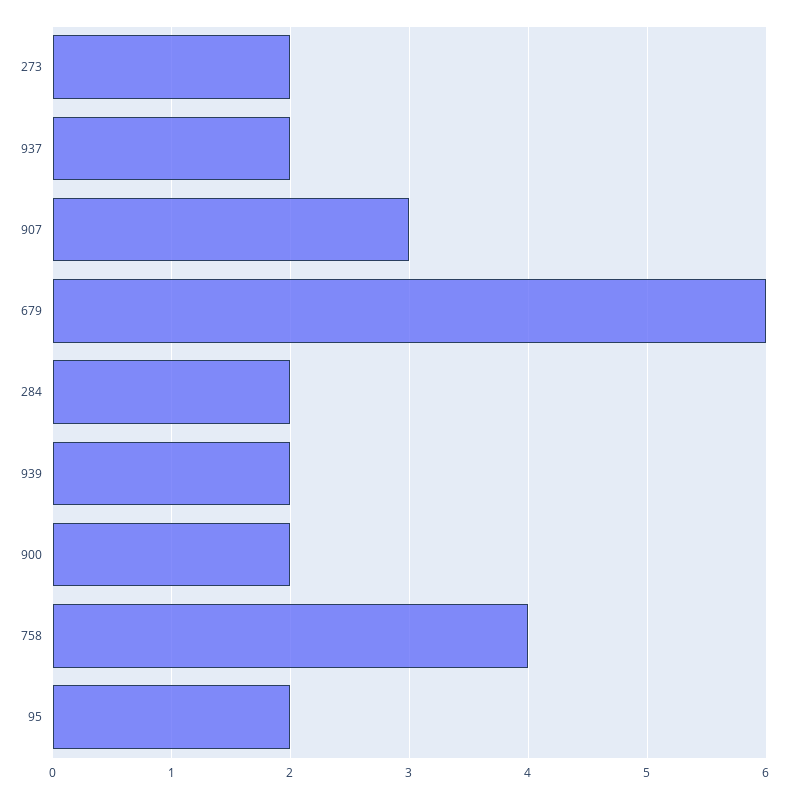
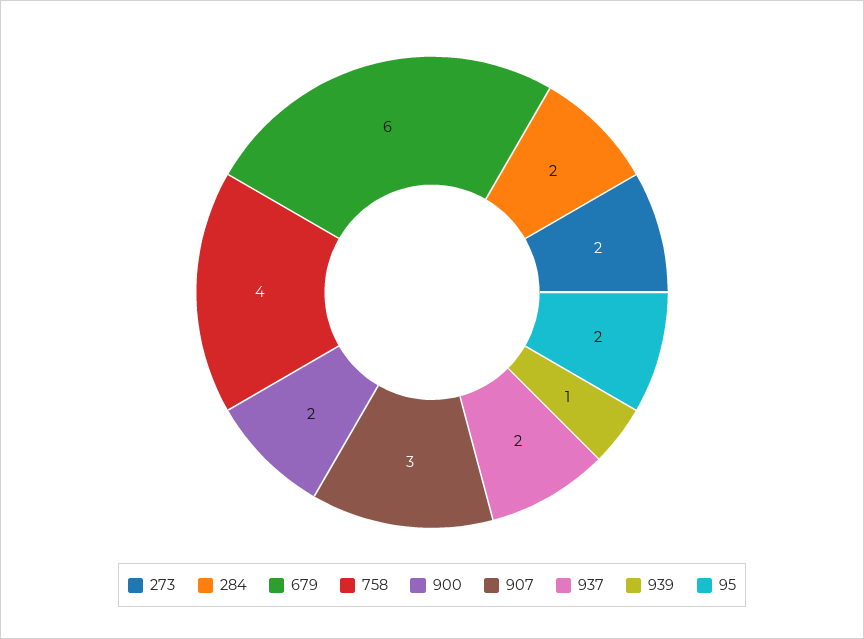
939: 2 -> 1

